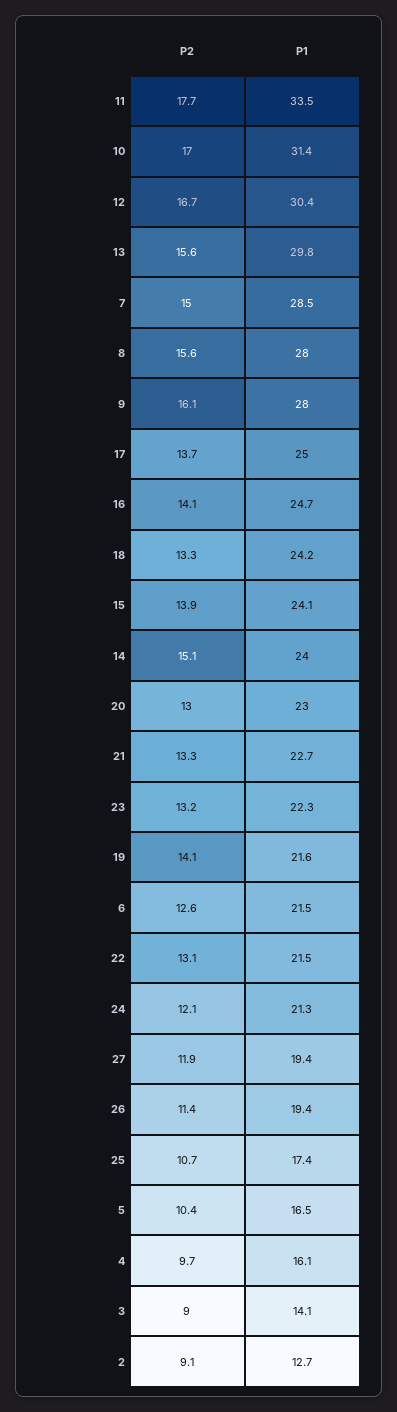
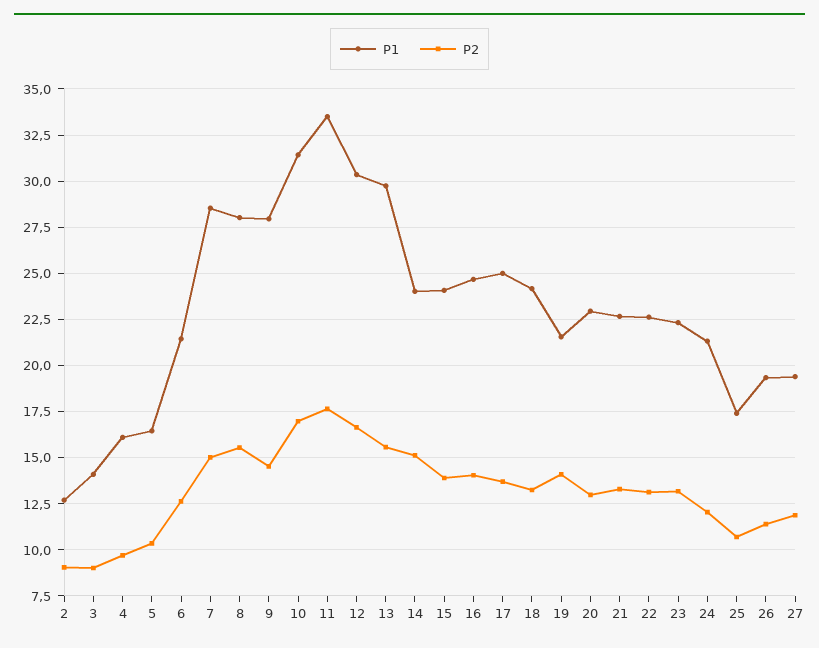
P2, 9: 16.1 -> 14.5
P1, 22: 21.5 -> 22.5

